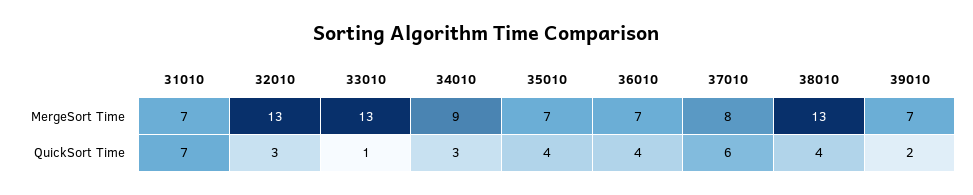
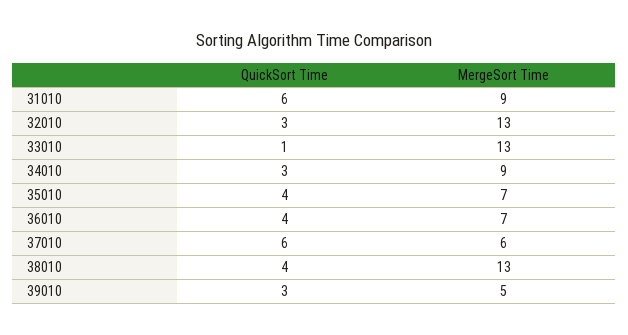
31010, MergeSort Time: 7 -> 9
37010, MergeSort Time: 8 -> 6
39010, MergeSort Time: 7 -> 5
31010, QuickSort Time: 7 -> 6
39010, QuickSort Time: 2 -> 3

